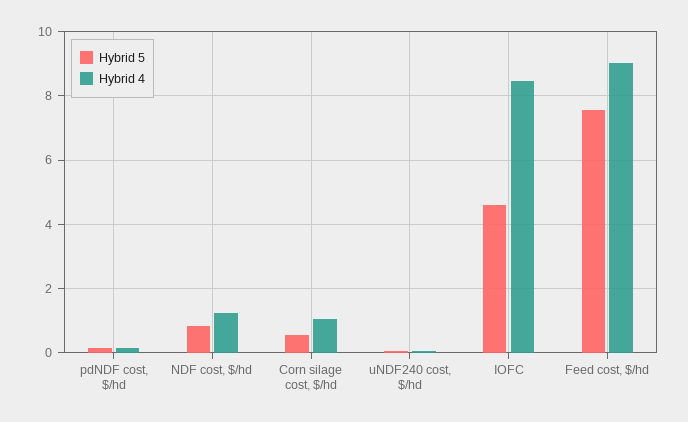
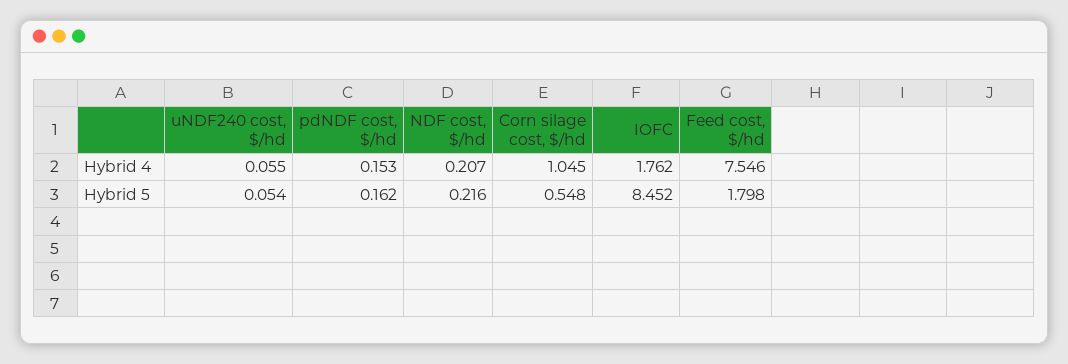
Hybrid 5, NDF cost, $/hd: 0.8 -> 0.216
Hybrid 4, NDF cost, $/hd: 1.2 -> 0.207
Hybrid 5, IOFC: 4.6 -> 8.452
Hybrid 4, IOFC: 8.4 -> 1.762
Hybrid 5, Feed cost, $/hd: 7.6 -> 1.798
Hybrid 4, Feed cost, $/hd: 9 -> 7.546

